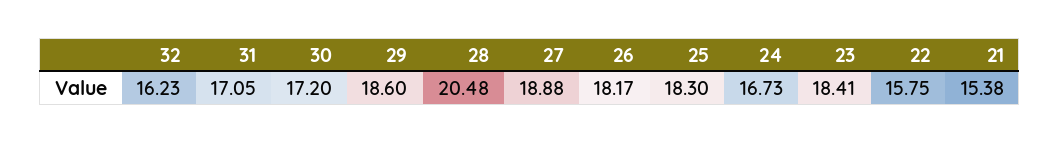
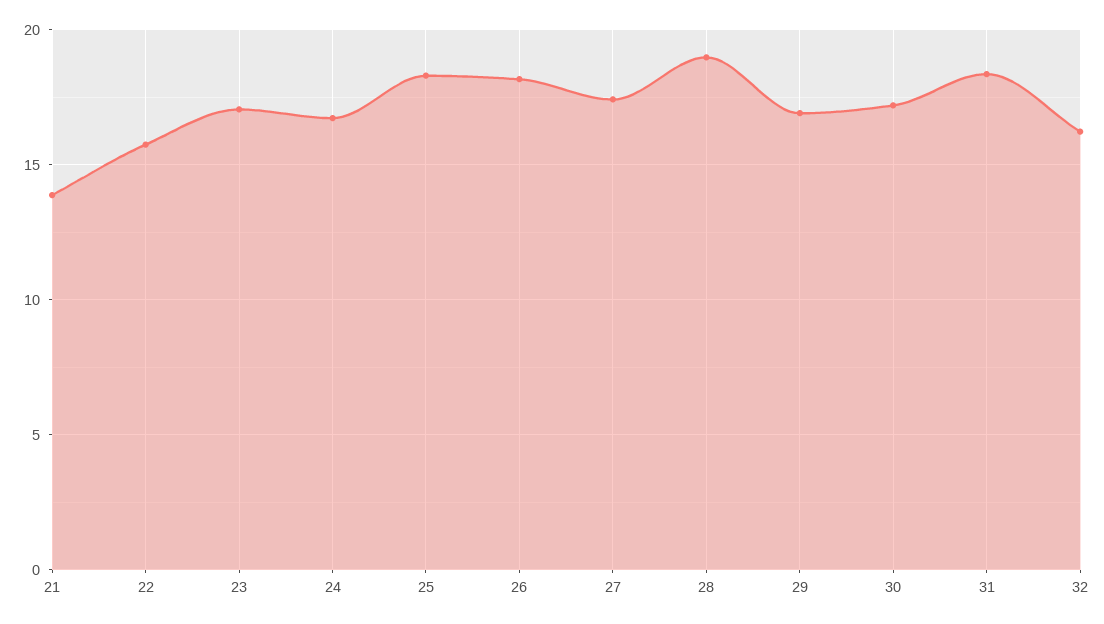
31: 17.05 -> 18.5
29: 18.6 -> 17
28: 20.48 -> 19
27: 18.88 -> 17.5
23: 18.41 -> 17
21: 15.38 -> 14

